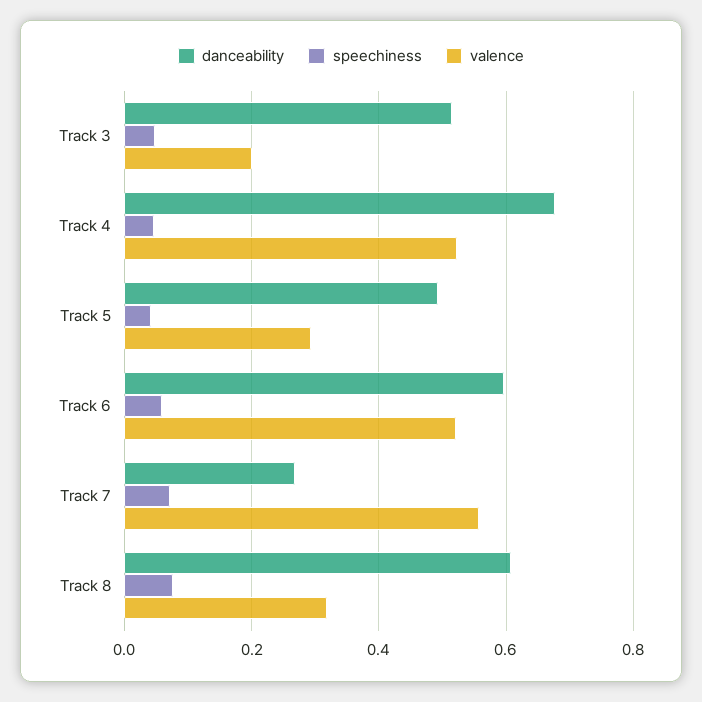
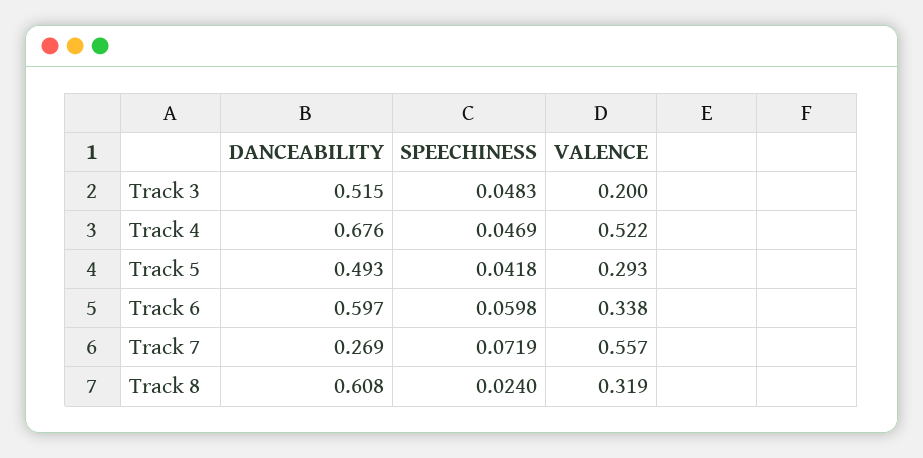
valence, Track 6: 0.52 -> 0.338
speechiness, Track 8: 0.08 -> 0.024

